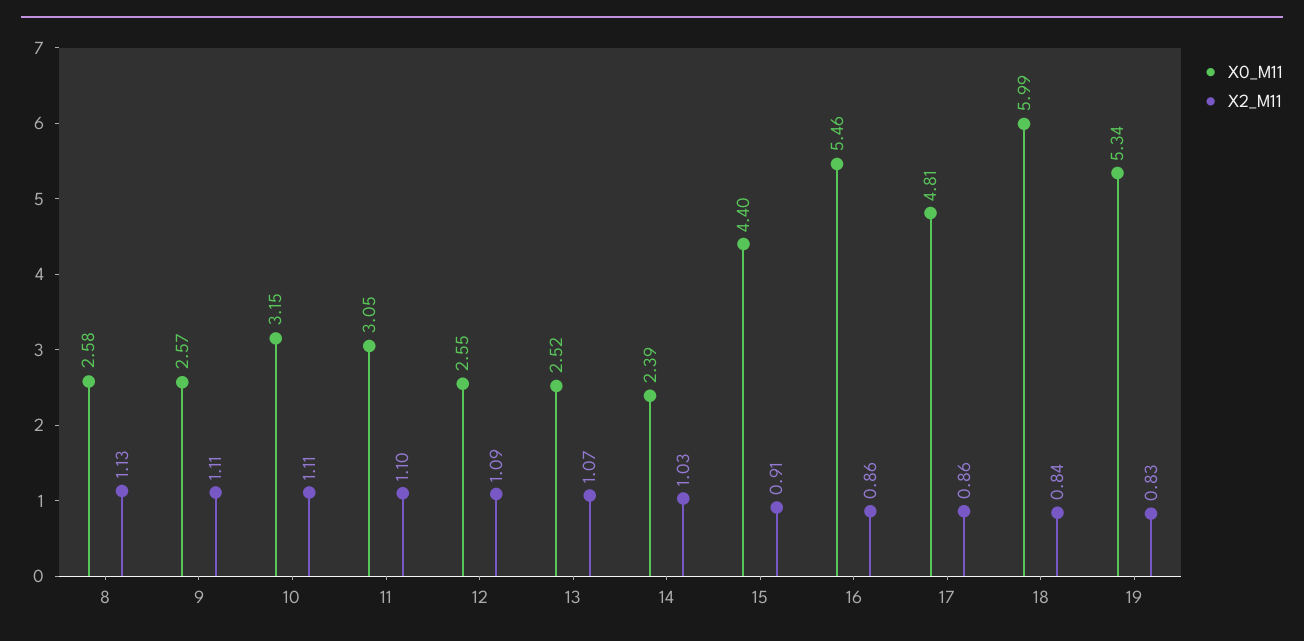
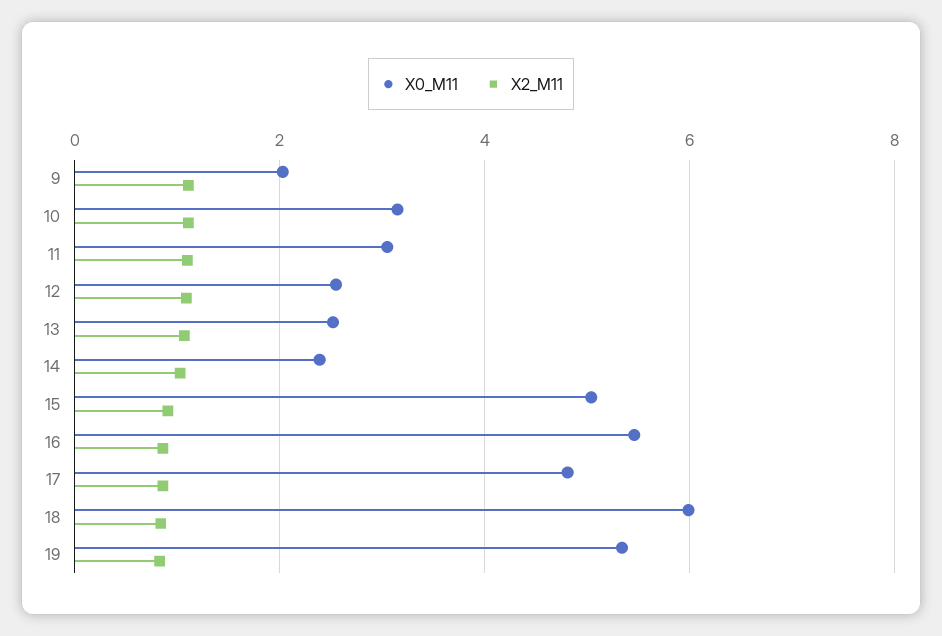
X0_M11, 8: 2.58 -> none
X2_M11, 8: 1.13 -> none
X0_M11, 9: 2.57 -> 2
X0_M11, 15: 4.4 -> 5

